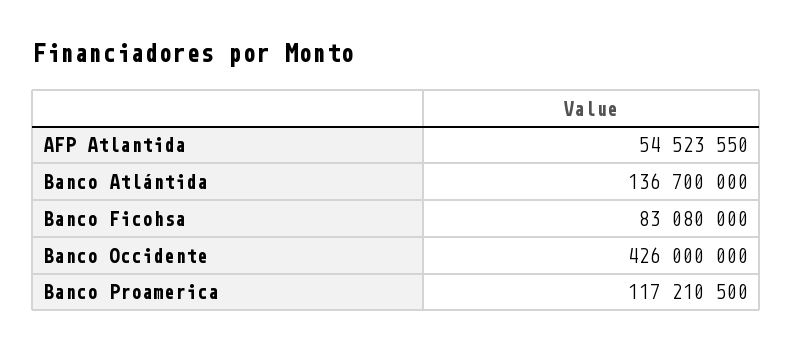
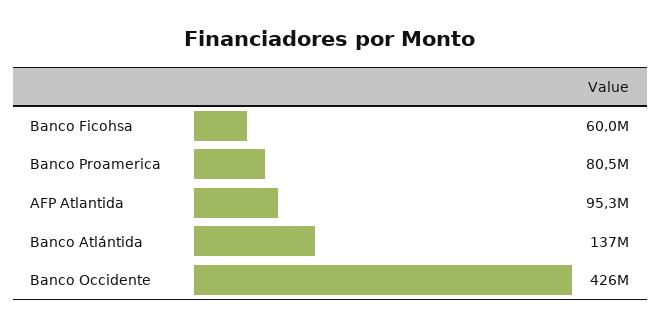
AFP Atlantida: 54523550 -> 95300000
Banco Ficohsa: 83080000 -> 60000000
Banco Proamerica: 117210500 -> 80500000

